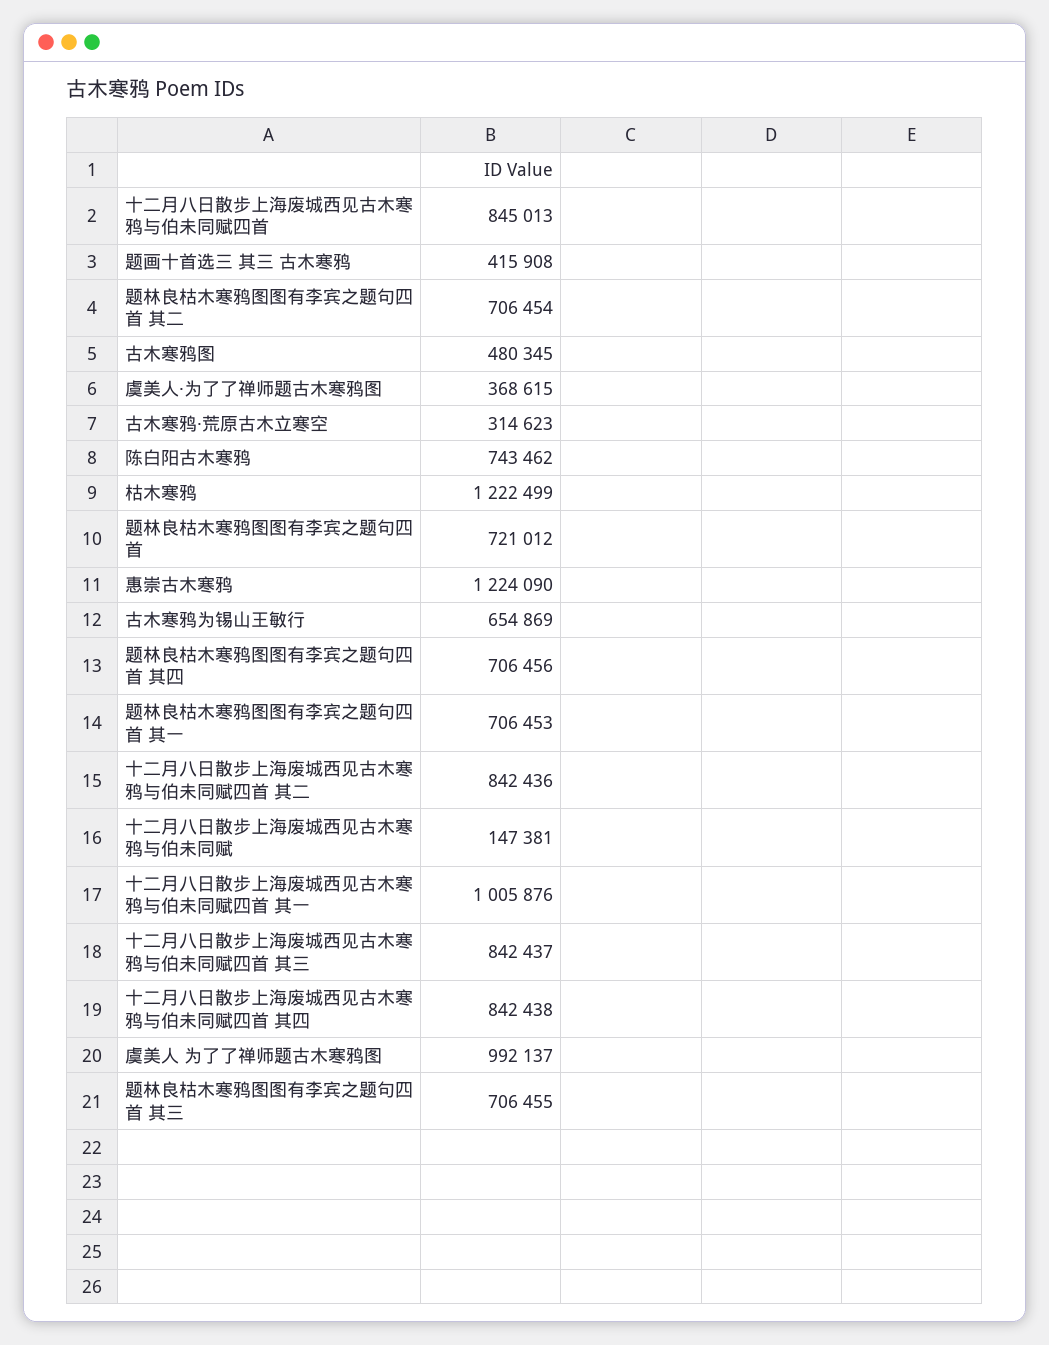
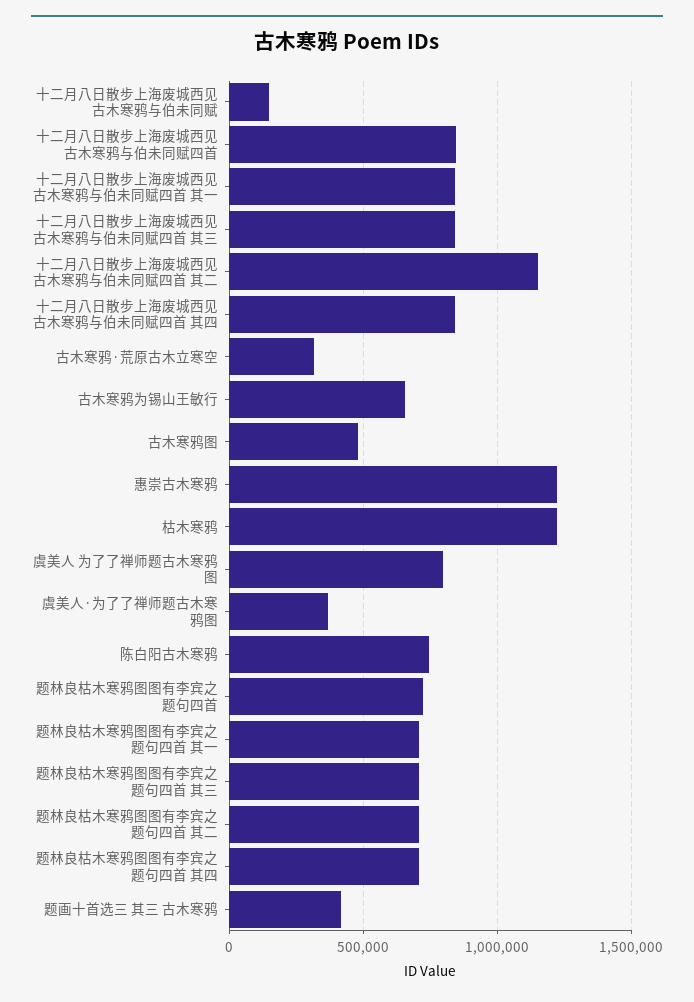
十二月八日散步上海废城西见古木寒鸦与伯未同赋四首 其二: 842436 -> 1150000
十二月八日散步上海废城西见古木寒鸦与伯未同赋四首 其一: 1005876 -> 850000
虞美人 为了了禅师题古木寒鸦图: 992137 -> 800000

